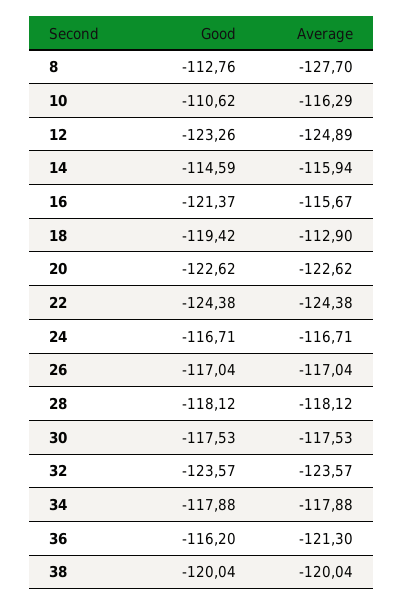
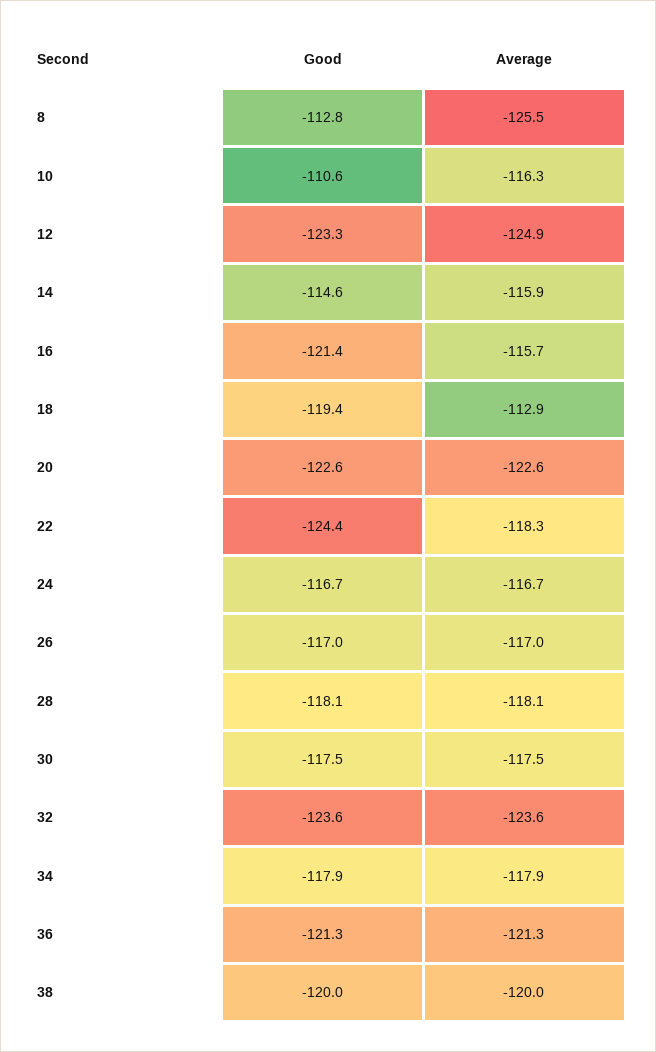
Average, 8: -127.7 -> -125.5
Average, 22: -124.38 -> -118.3
Good, 36: -116.2 -> -121.3

